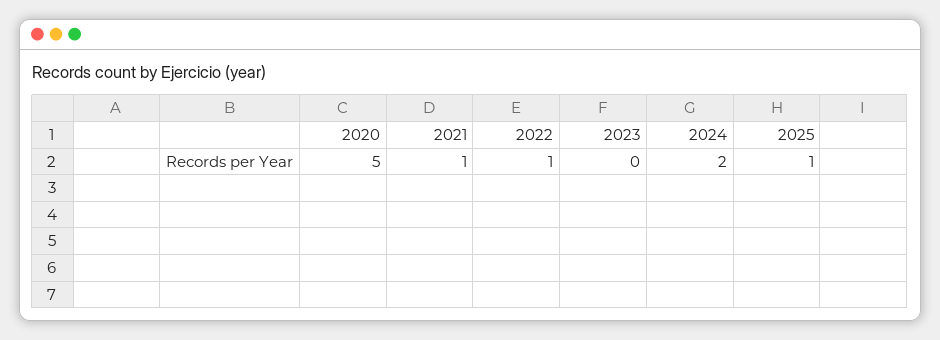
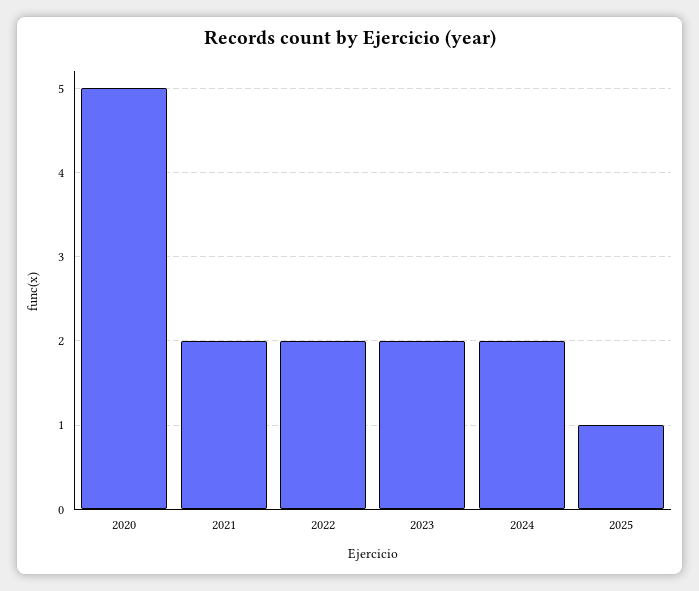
2021: 1 -> 2
2022: 1 -> 2
2023: 0 -> 2

